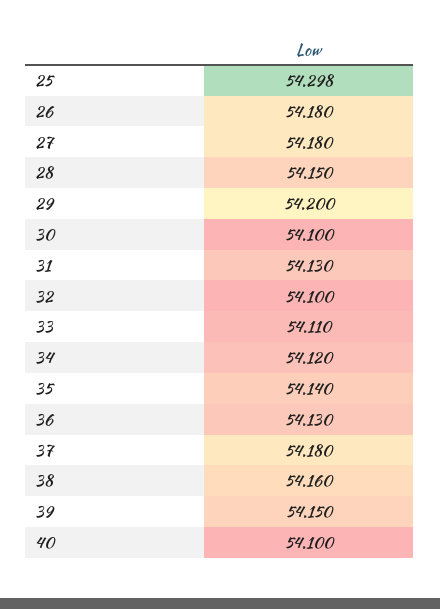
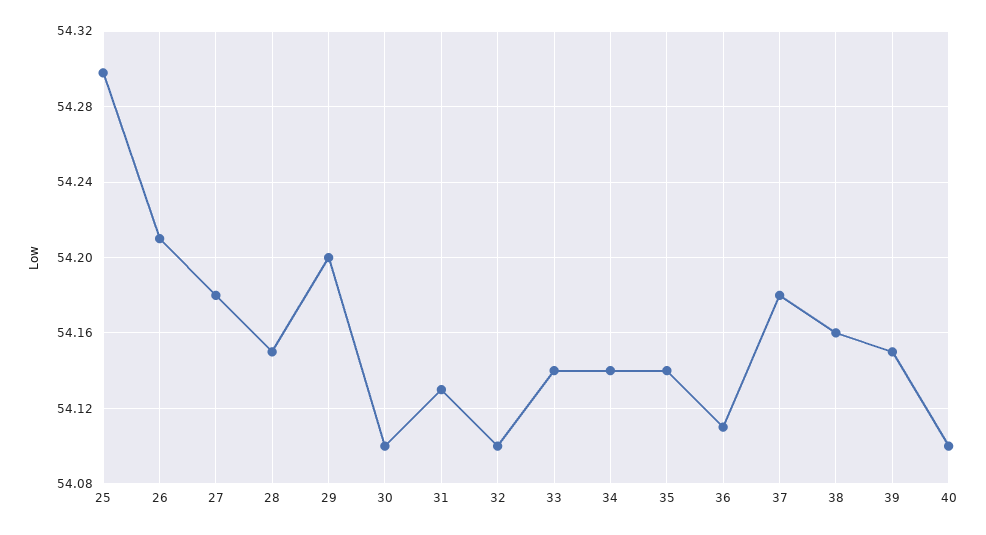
26: 54.18 -> 54.21
33: 54.11 -> 54.14
34: 54.12 -> 54.14
36: 54.13 -> 54.11

